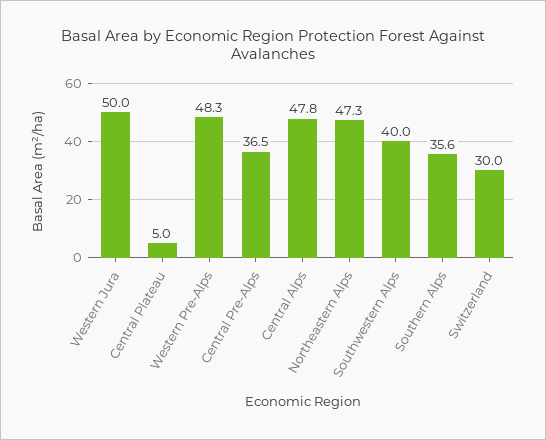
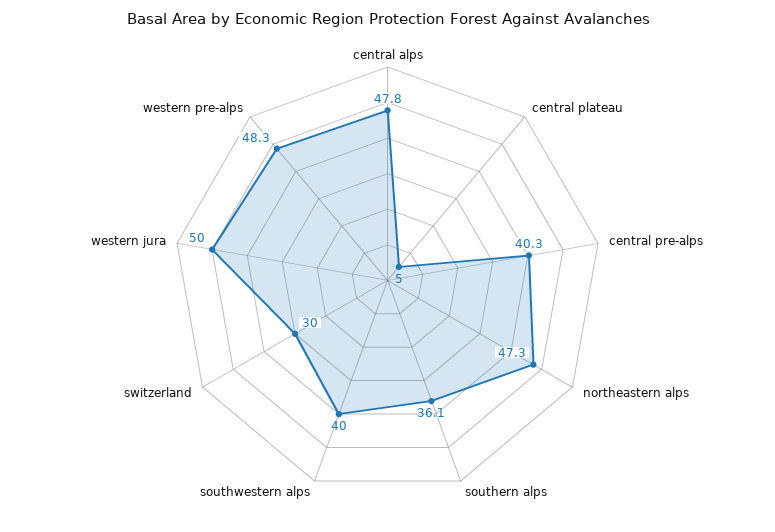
Central Pre-Alps: 36.5 -> 40.3
Southern Alps: 35.6 -> 36.1

